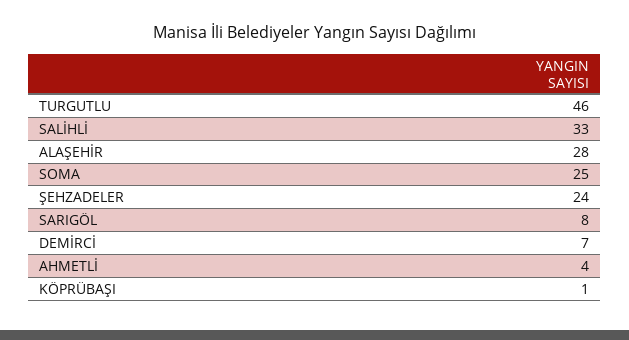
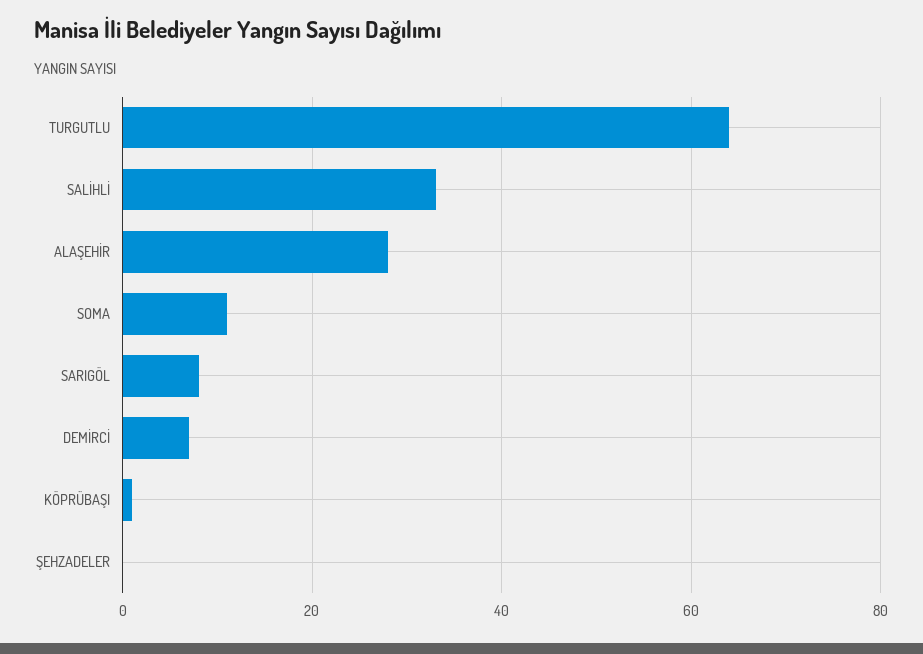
TURGUTLU: 46 -> 65
SOMA: 25 -> 10
ŞEHZADELER: 24 -> 0
AHMETLİ: 4 -> none

